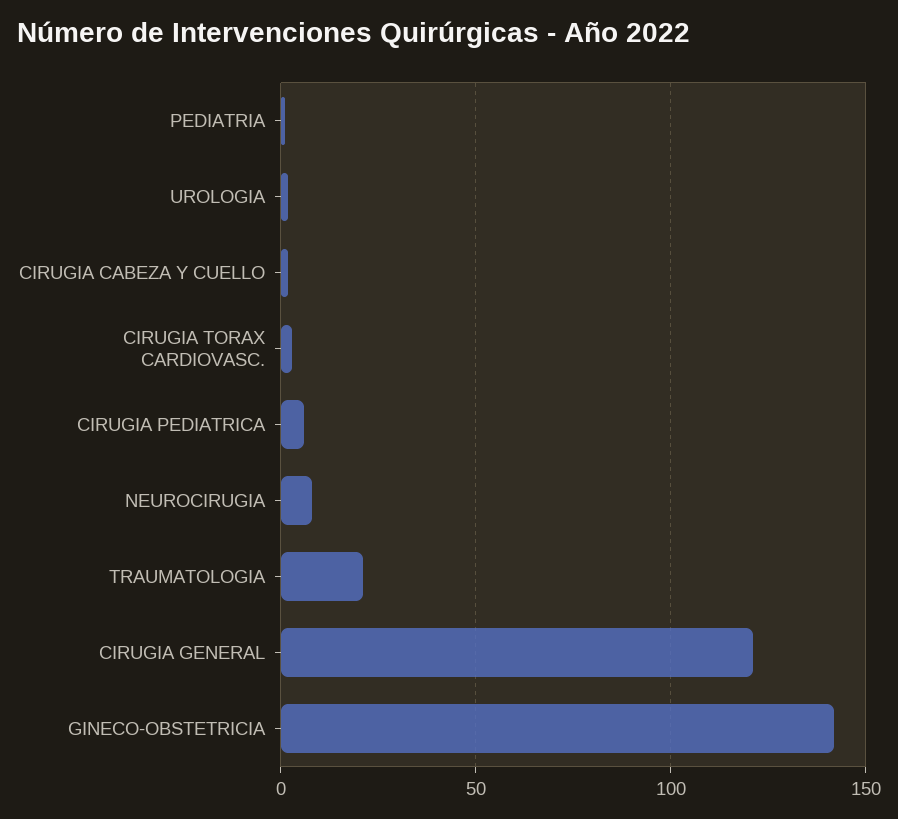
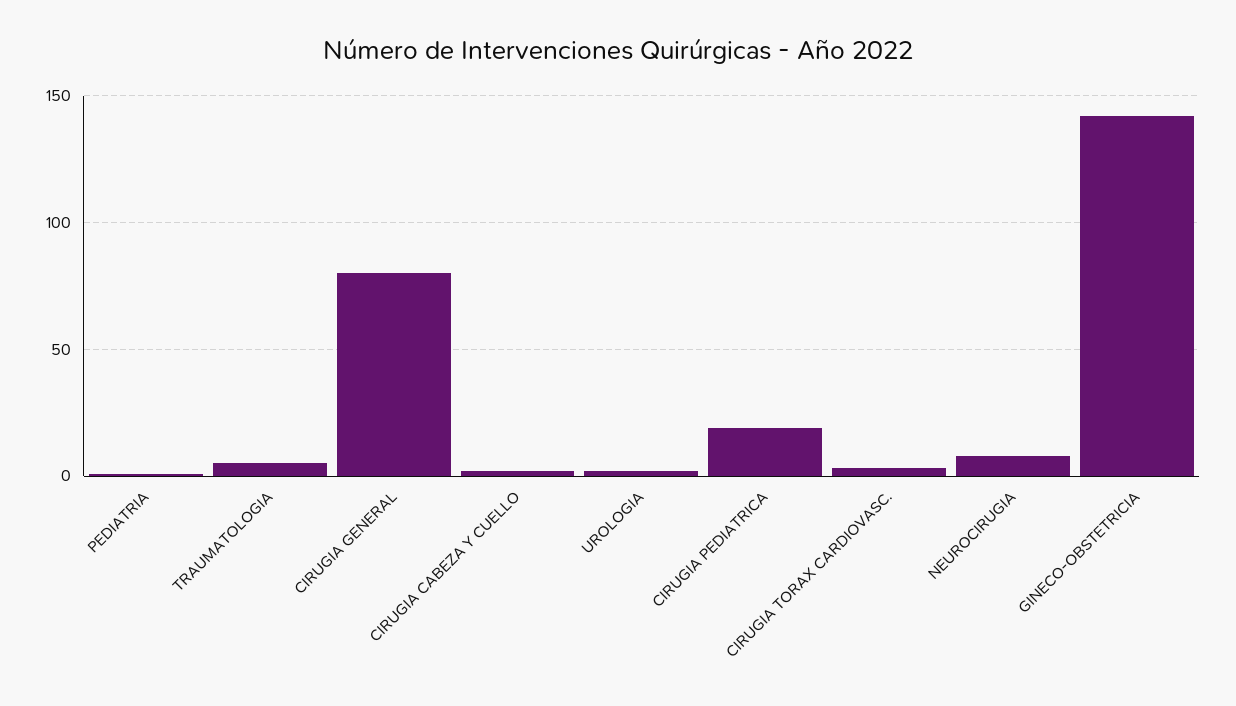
CIRUGIA PEDIATRICA: 5 -> 20
TRAUMATOLOGIA: 20 -> 5
CIRUGIA GENERAL: 120 -> 80

